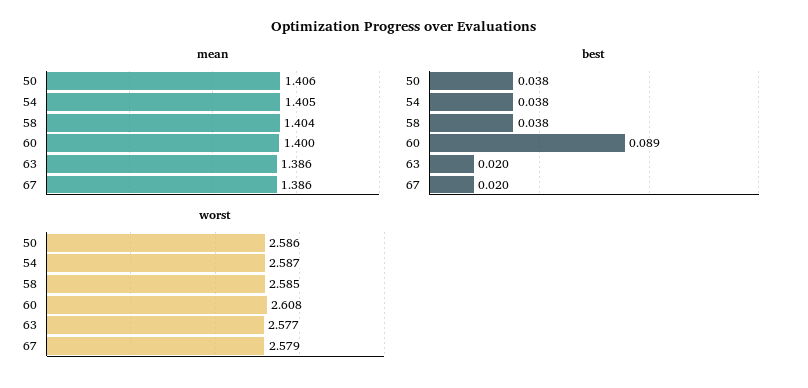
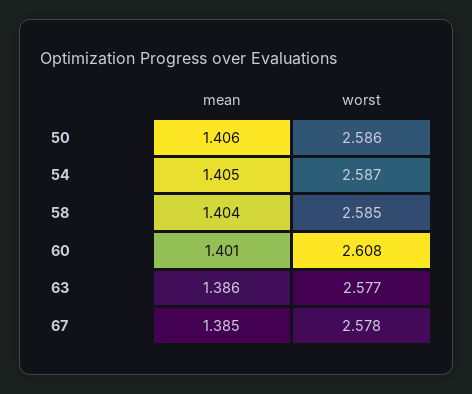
mean, 60: 1.4 -> 1.401
mean, 67: 1.386 -> 1.385
best, 50: 0.038 -> none
best, 54: 0.038 -> none
best, 58: 0.038 -> none
best, 60: 0.089 -> none
best, 63: 0.02 -> none
best, 67: 0.02 -> none
worst, 67: 2.579 -> 2.578

